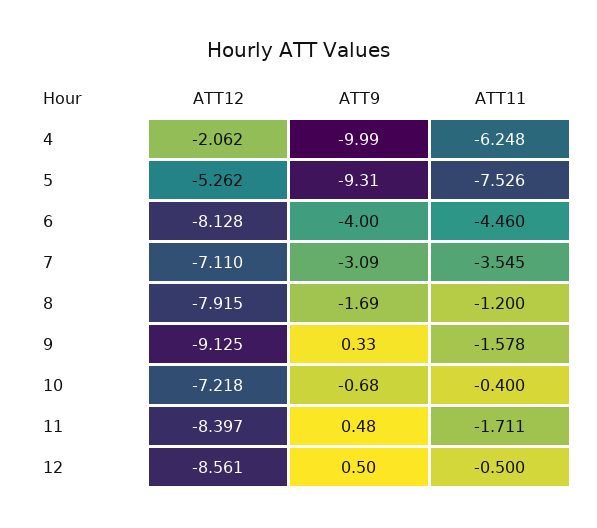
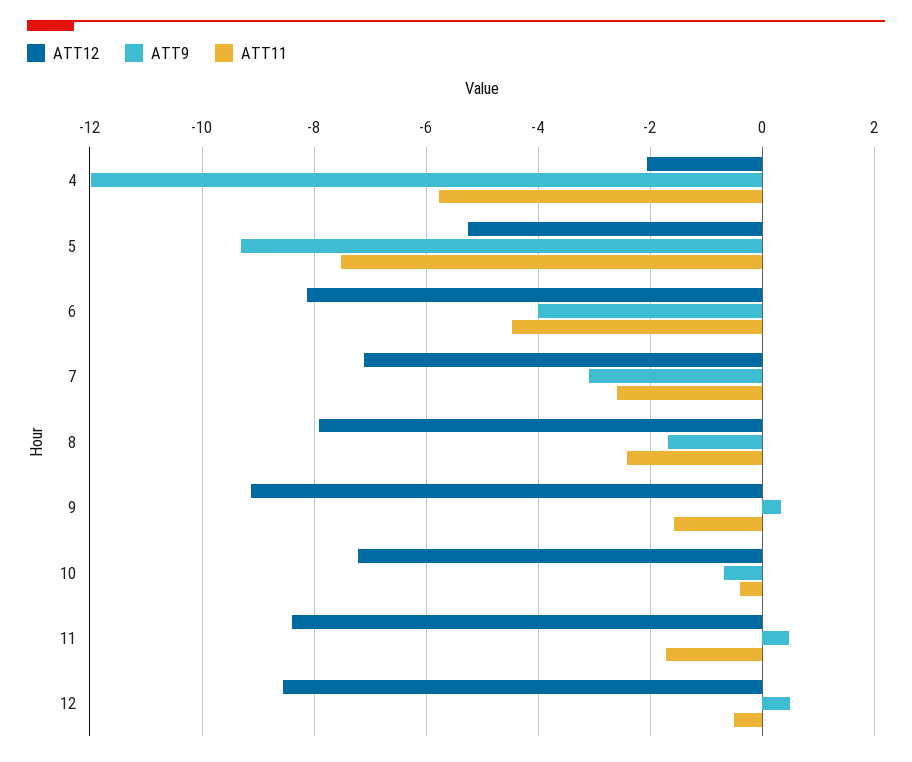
ATT9, 4: -9.99 -> -12
ATT11, 4: -6.248 -> -5.8
ATT11, 7: -3.545 -> -2.6
ATT11, 8: -1.2 -> -2.4

